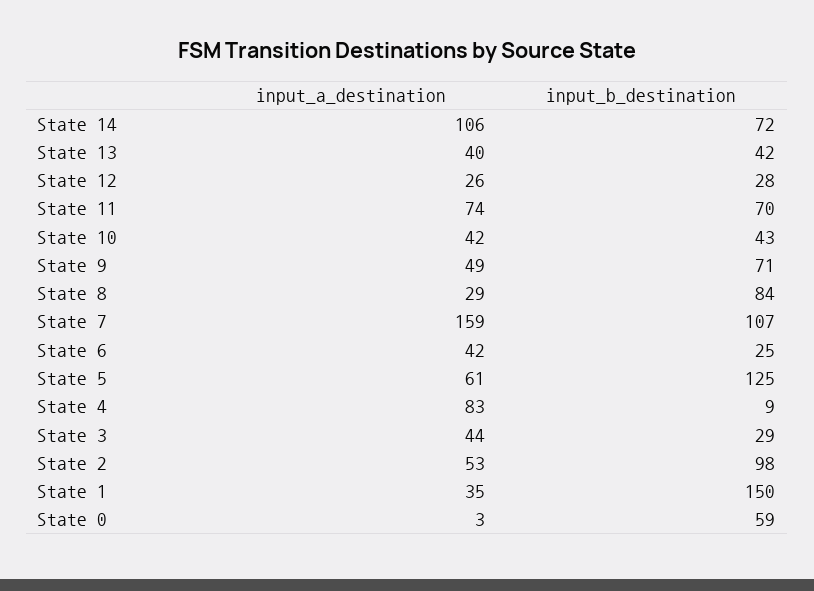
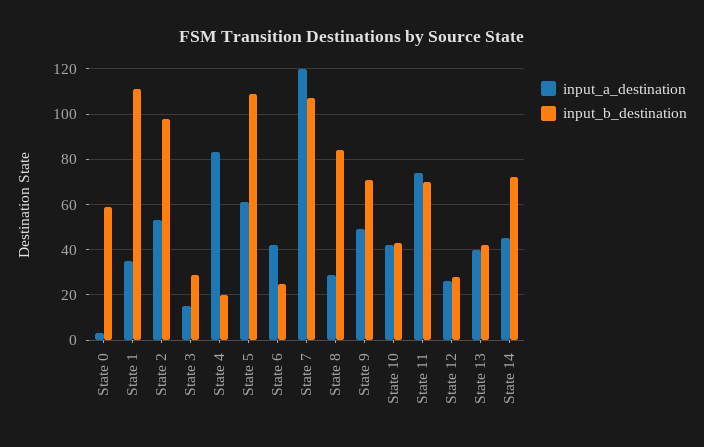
input_a_destination, State 14: 106 -> 45
input_a_destination, State 7: 159 -> 120
input_b_destination, State 5: 125 -> 110
input_b_destination, State 4: 9 -> 20
input_a_destination, State 3: 44 -> 15
input_b_destination, State 1: 150 -> 110

